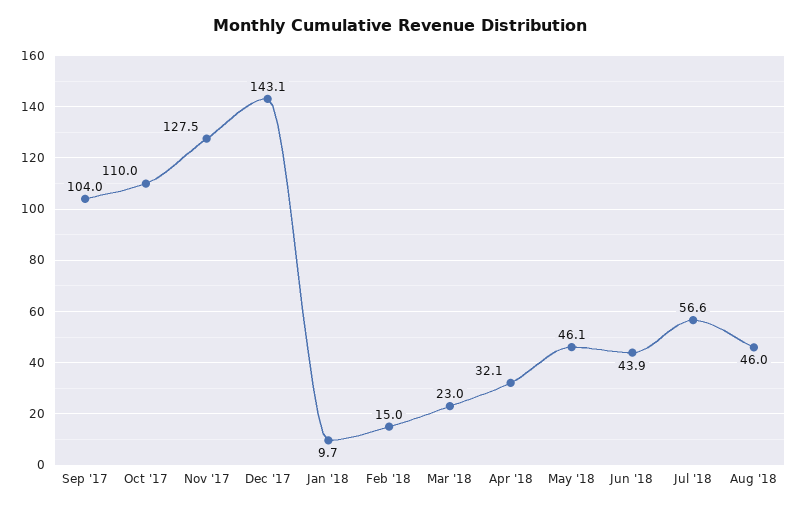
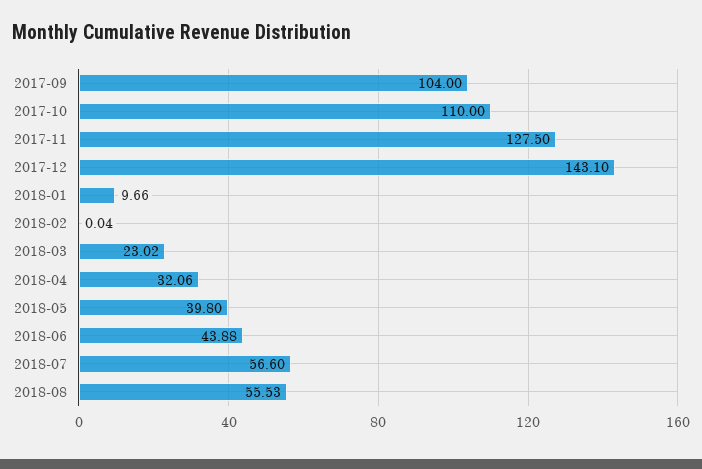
Feb '18: 15 -> 0.04
May '18: 46.1 -> 39.8
Aug '18: 46 -> 55.53

